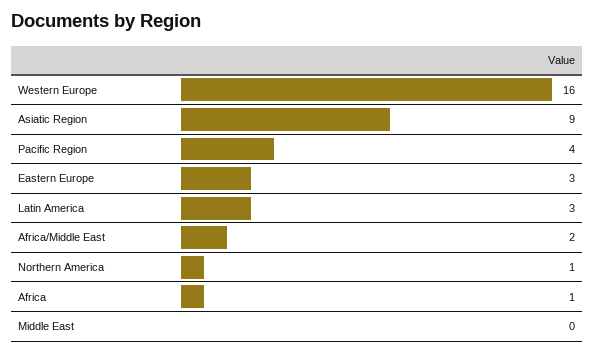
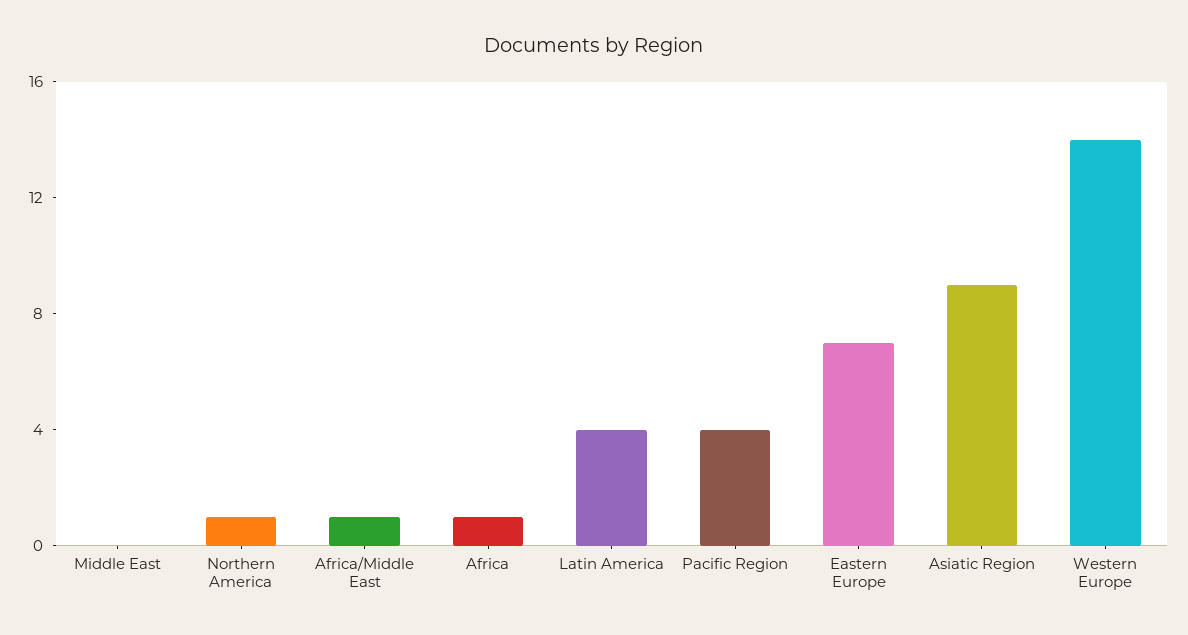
Western Europe: 16 -> 14
Eastern Europe: 3 -> 7
Latin America: 3 -> 4
Africa/Middle East: 2 -> 1

